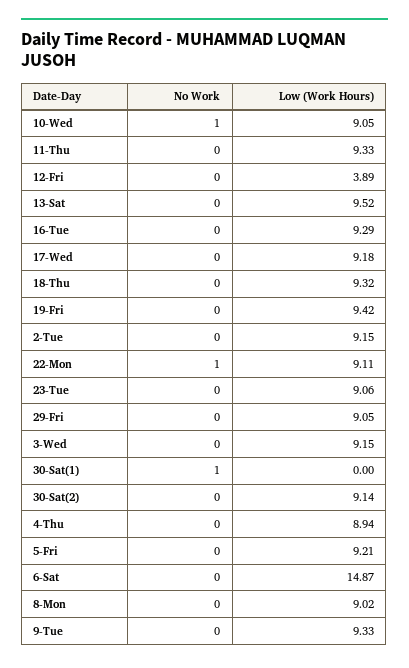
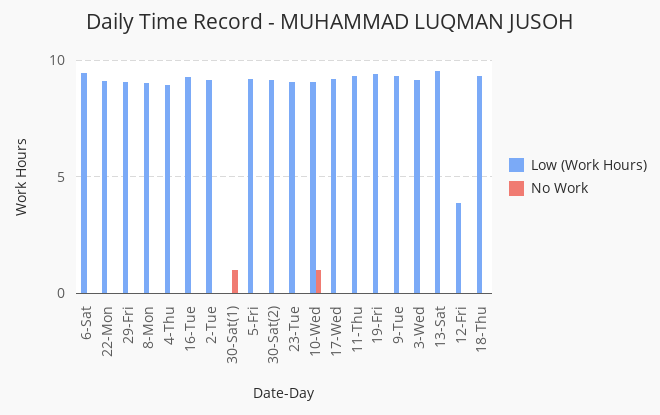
No Work, 22-Mon: 1 -> 0
Low (Work Hours), 6-Sat: 14.87 -> 9.5

